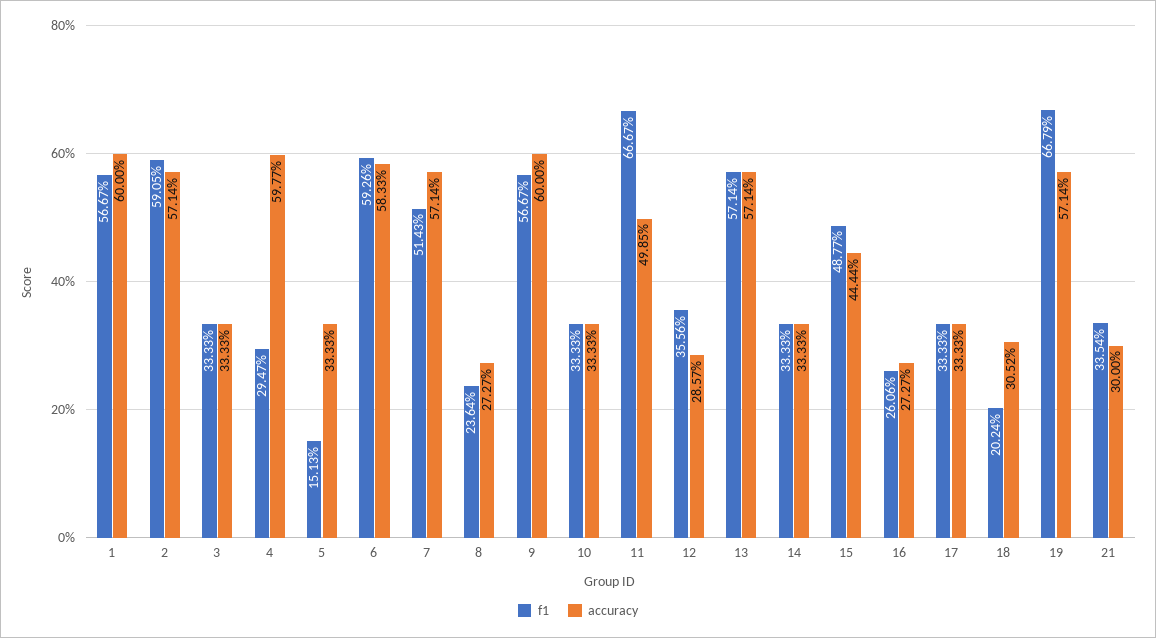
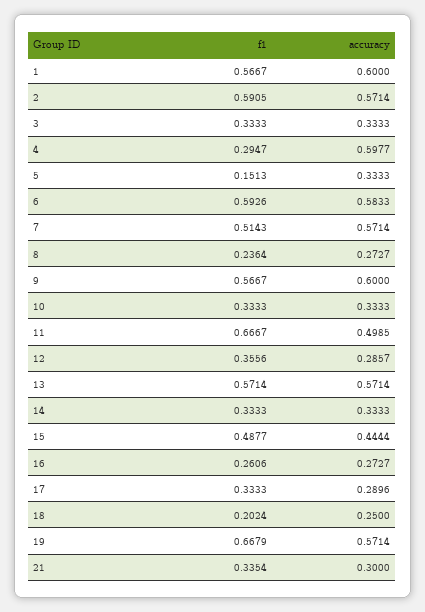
accuracy, 17: 0.3333 -> 0.2896
accuracy, 18: 0.3052 -> 0.25

